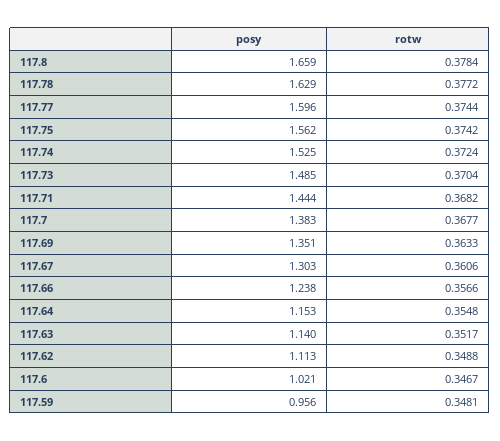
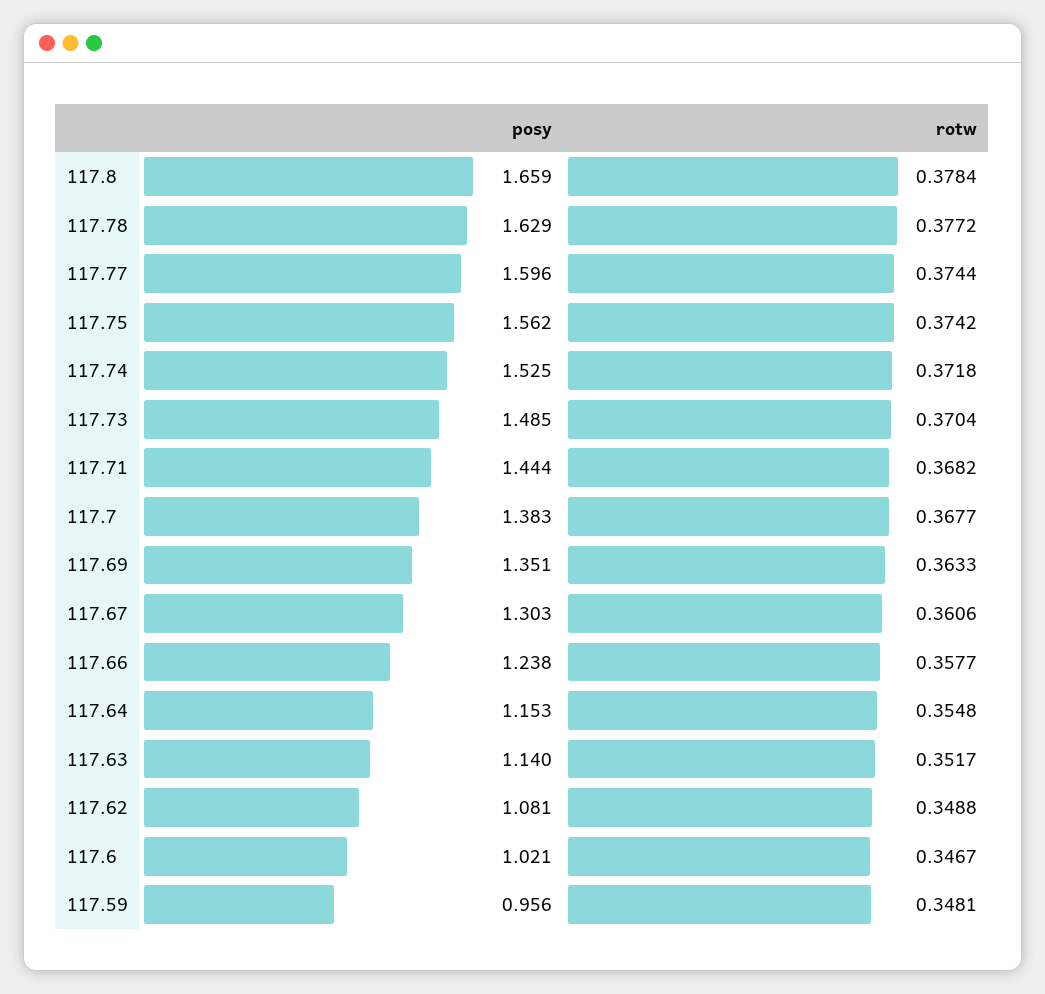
rotw, 117.74: 0.3724 -> 0.3718
rotw, 117.66: 0.3566 -> 0.3577
posy, 117.62: 1.113 -> 1.081

